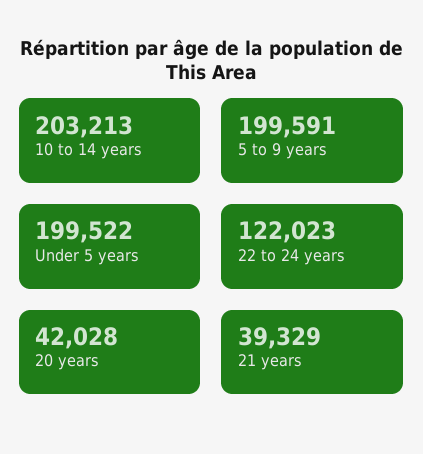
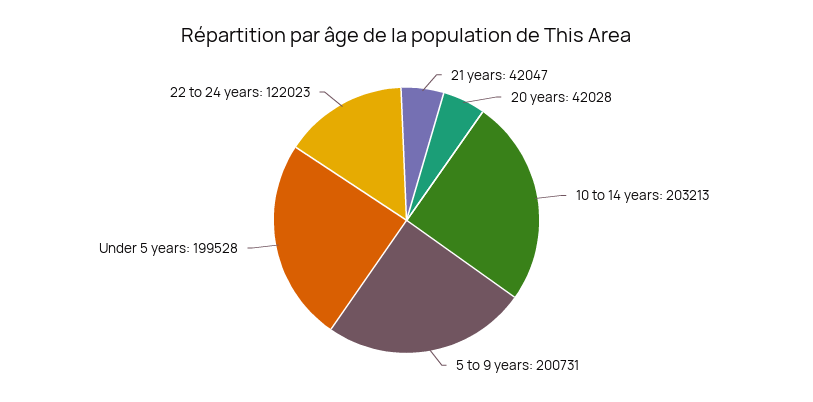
5 to 9 years: 199591 -> 200731
Under 5 years: 199522 -> 199528
21 years: 39329 -> 42047

